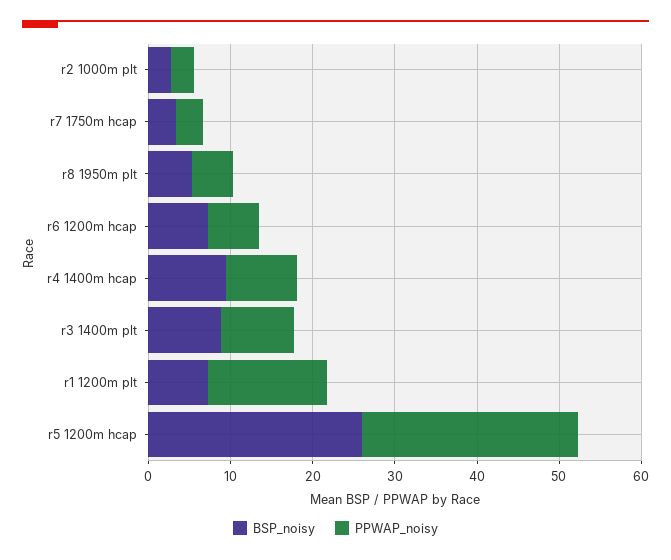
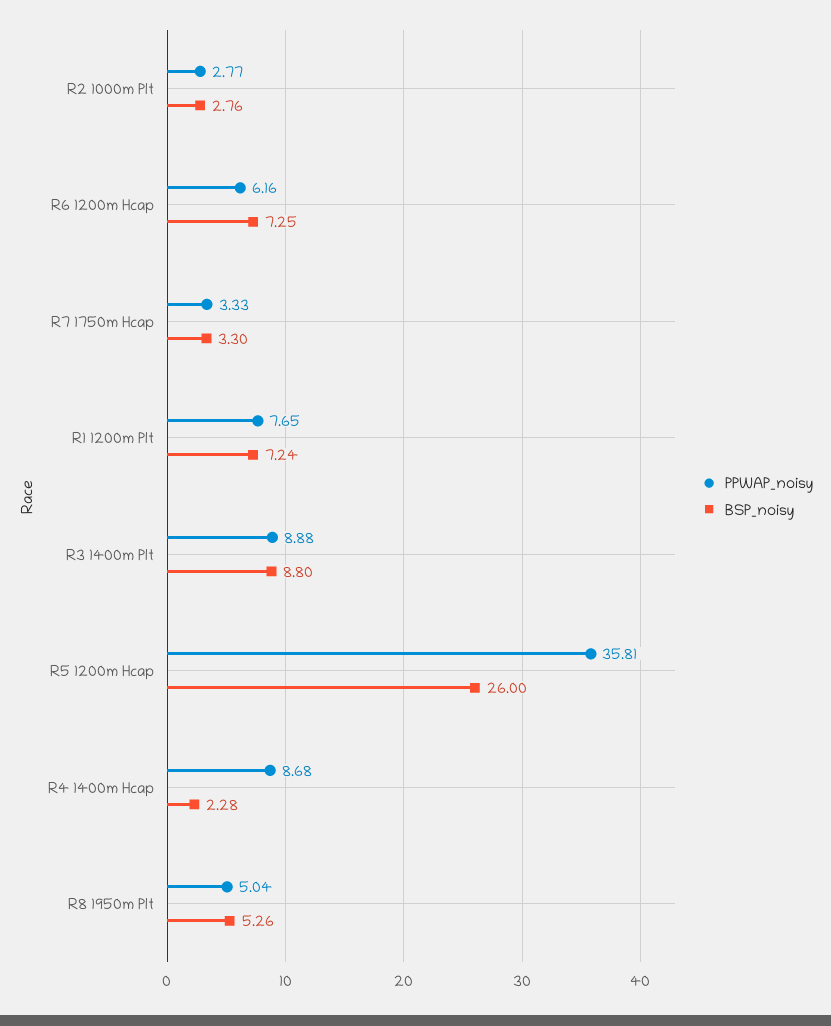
BSP_noisy, r4 1400m hcap: 10 -> 2.28
PPWAP_noisy, r1 1200m plt: 14 -> 7.65
PPWAP_noisy, r5 1200m hcap: 26 -> 35.81

